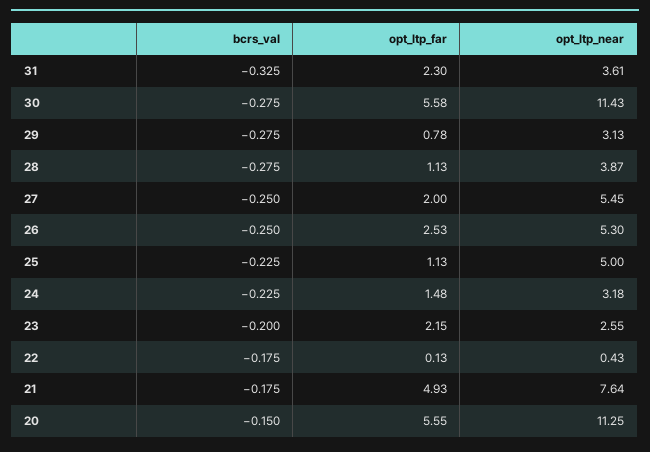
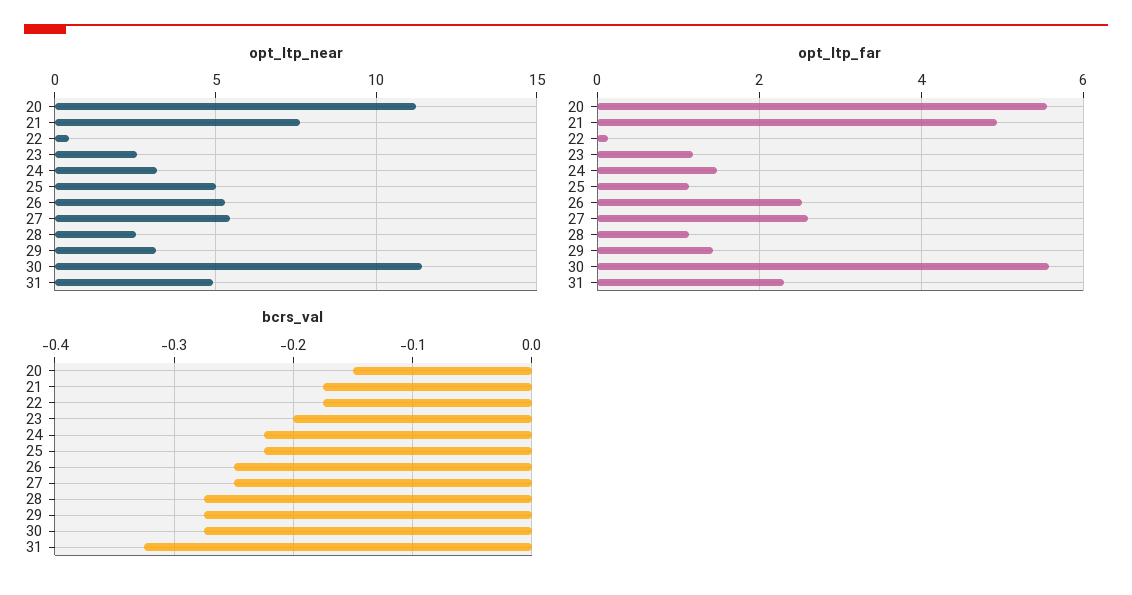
opt_ltp_near, 31: 3.61 -> 5
opt_ltp_far, 29: 0.78 -> 1.4
opt_ltp_near, 28: 3.87 -> 2.5
opt_ltp_far, 27: 2 -> 2.6
opt_ltp_far, 23: 2.15 -> 1.2

